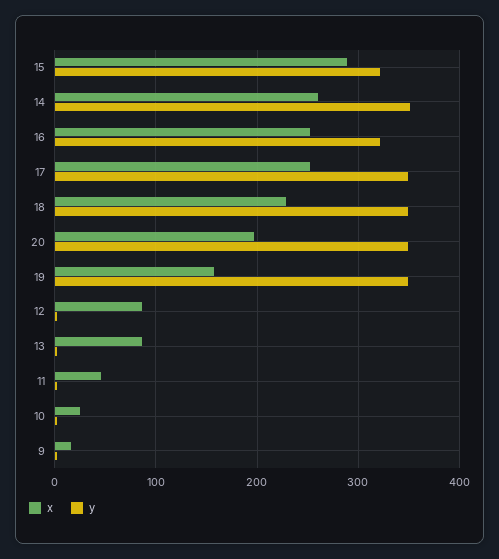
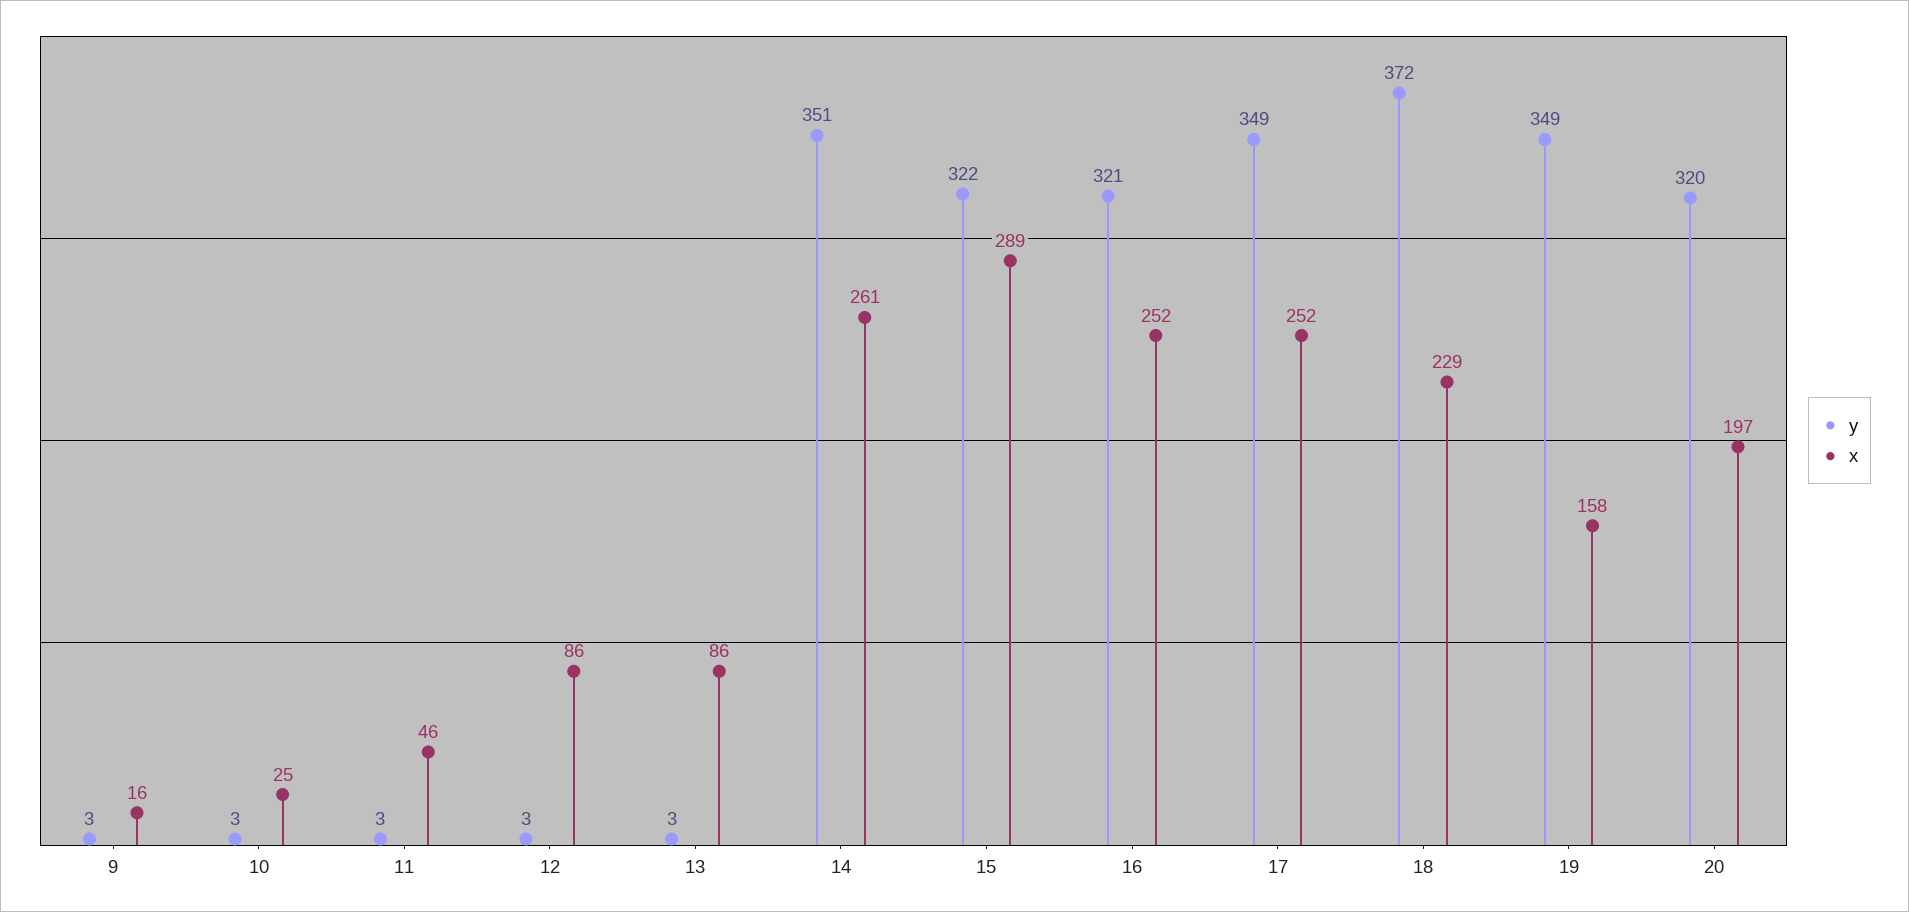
y, 18: 350 -> 372
y, 20: 350 -> 320

